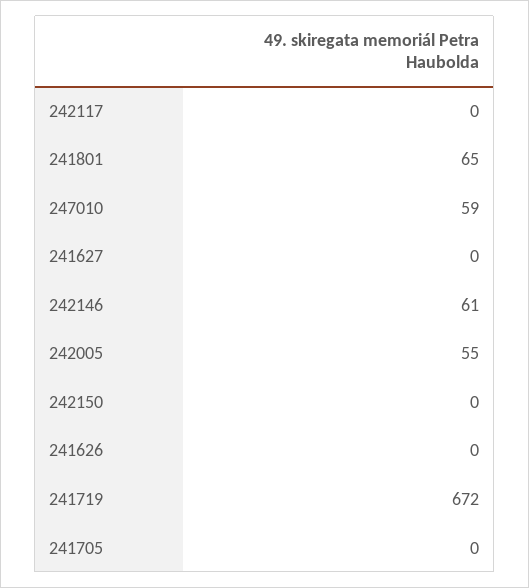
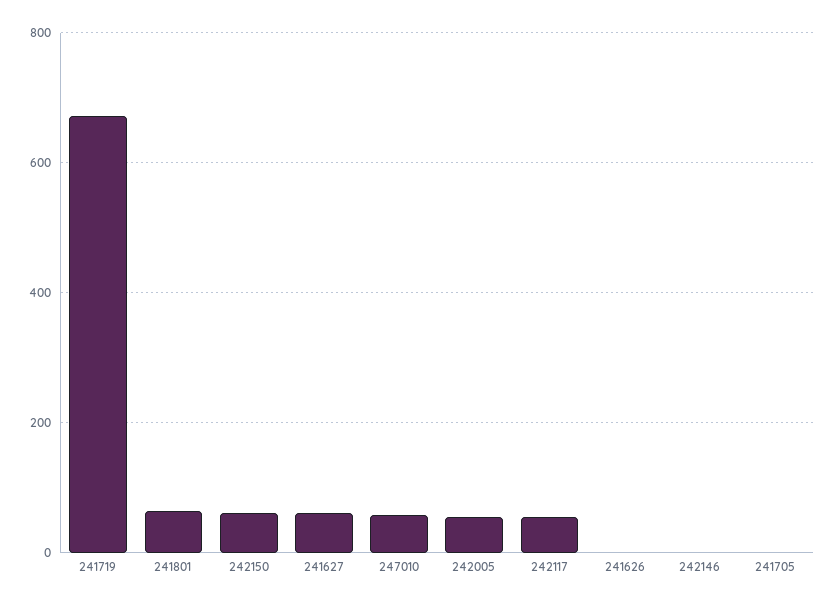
242117: 0 -> 60
241627: 0 -> 60
242146: 61 -> 0
242150: 0 -> 60

